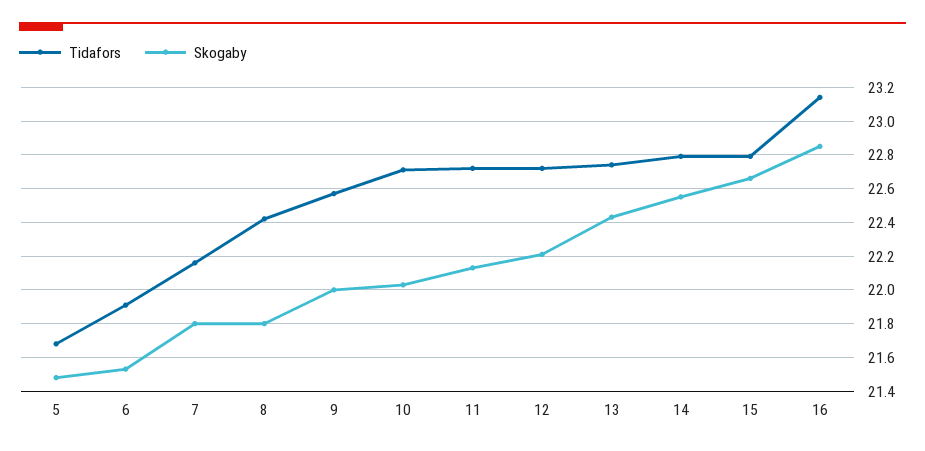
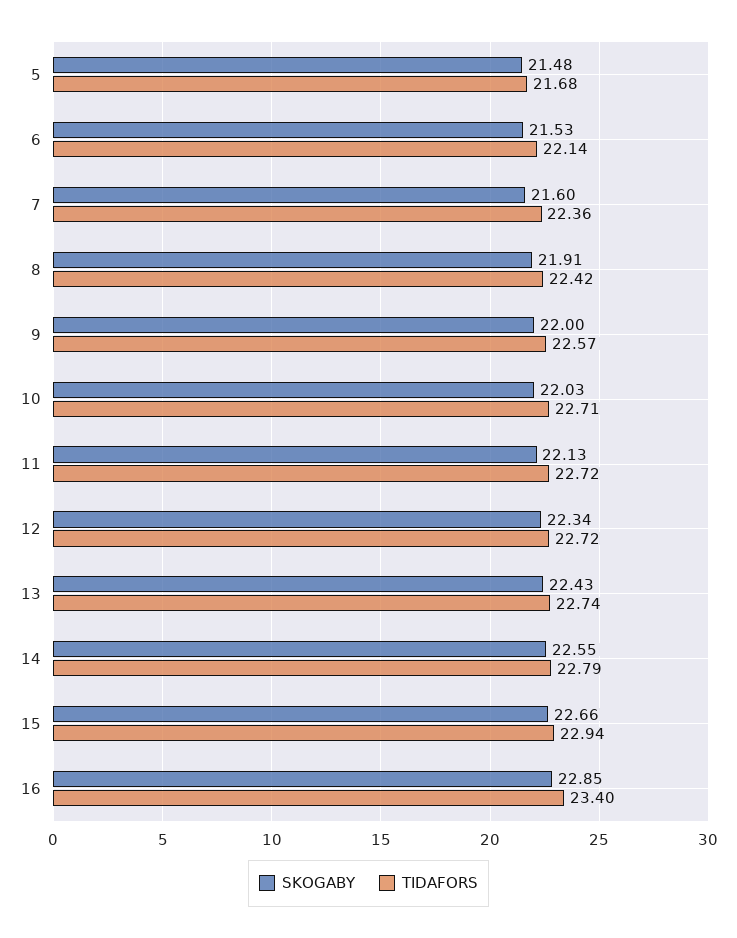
Tidafors, 6: 21.9 -> 22.14
Tidafors, 7: 22.15 -> 22.36
Skogaby, 7: 21.8 -> 21.6
Skogaby, 8: 21.8 -> 21.91
Skogaby, 12: 22.2 -> 22.34
Tidafors, 15: 22.8 -> 22.94
Tidafors, 16: 23.15 -> 23.4

